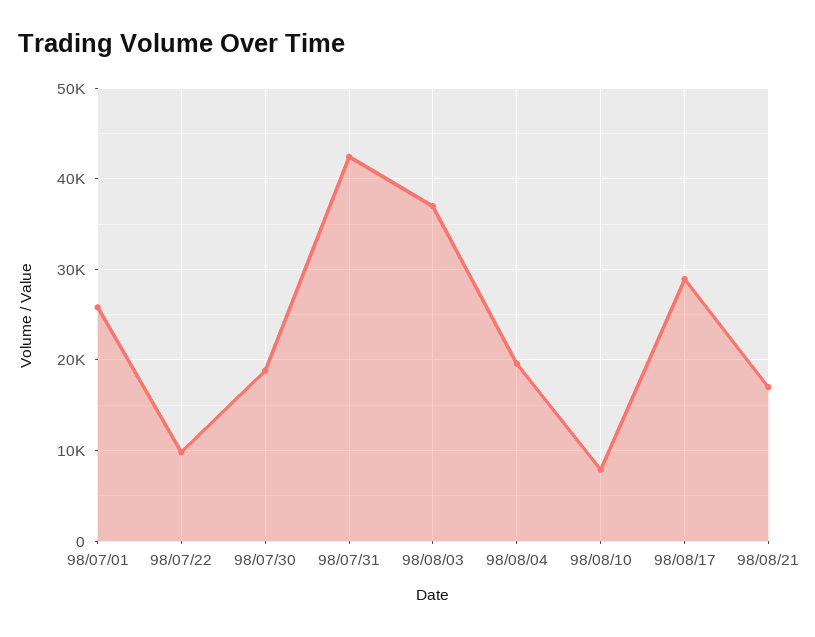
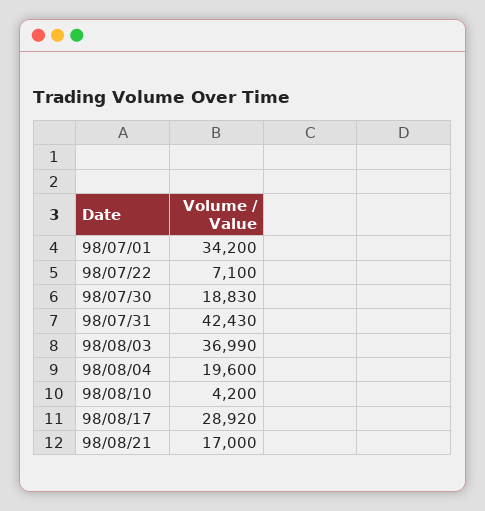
98/07/01: 26000 -> 34200
98/07/22: 10000 -> 7100
98/08/10: 8000 -> 4200

